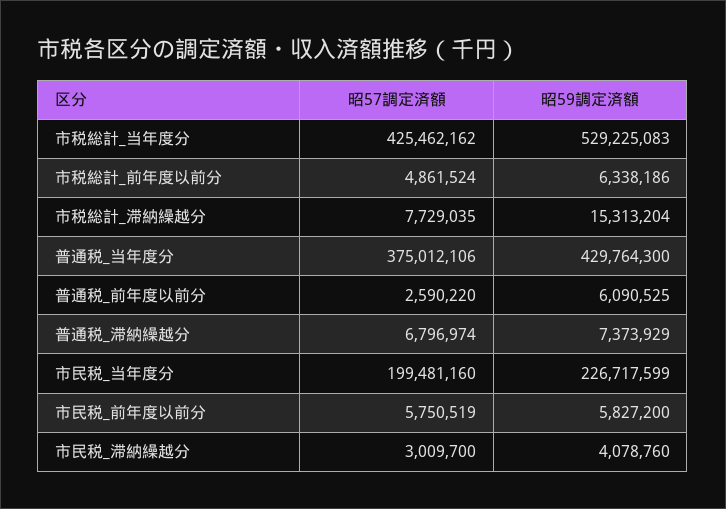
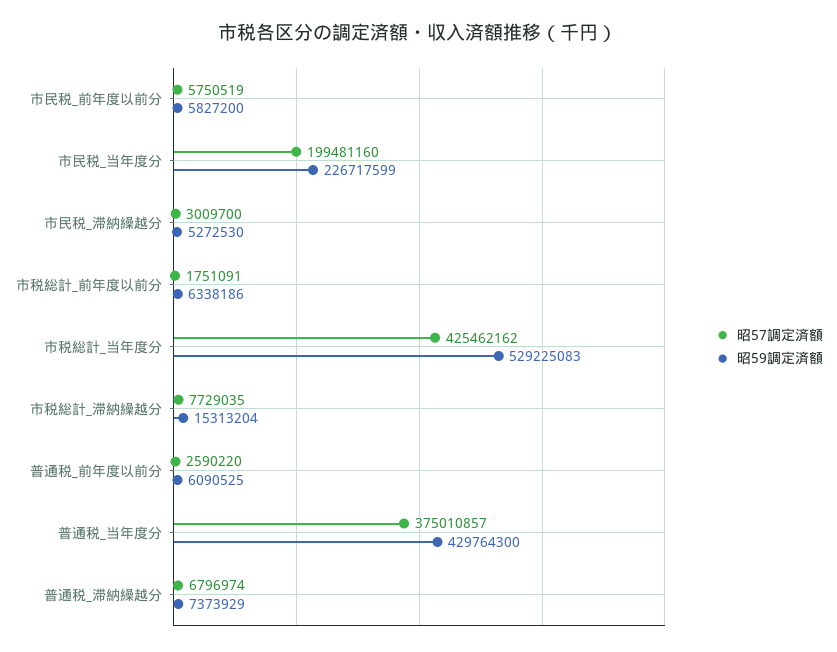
昭57調定済額, 市税総計_前年度以前分: 4861524 -> 1751091
昭57調定済額, 普通税_当年度分: 375012106 -> 375010857
昭59調定済額, 市民税_滞納繰越分: 4078760 -> 5272530

